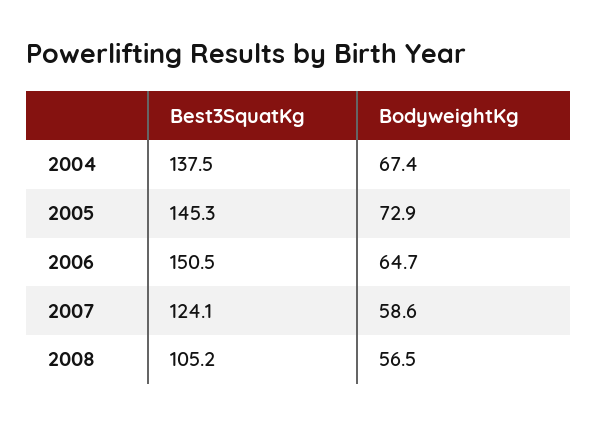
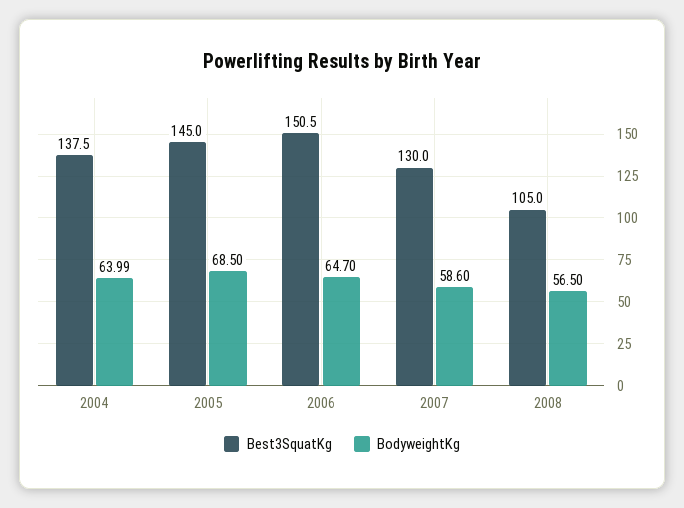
BodyweightKg, 2004: 67.4 -> 63.99
Best3SquatKg, 2005: 145.3 -> 145
BodyweightKg, 2005: 72.9 -> 68.5
Best3SquatKg, 2007: 124.1 -> 130
Best3SquatKg, 2008: 105.2 -> 105

